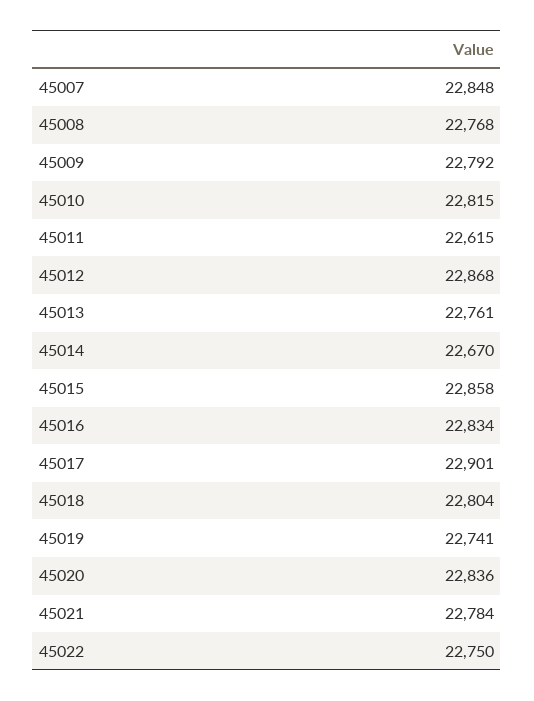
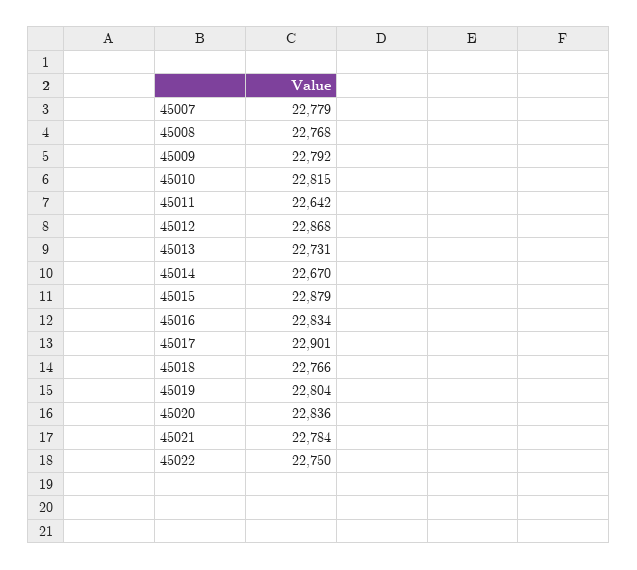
45007: 22848 -> 22779
45011: 22615 -> 22642
45013: 22761 -> 22731
45015: 22858 -> 22879
45018: 22804 -> 22766
45019: 22741 -> 22804

